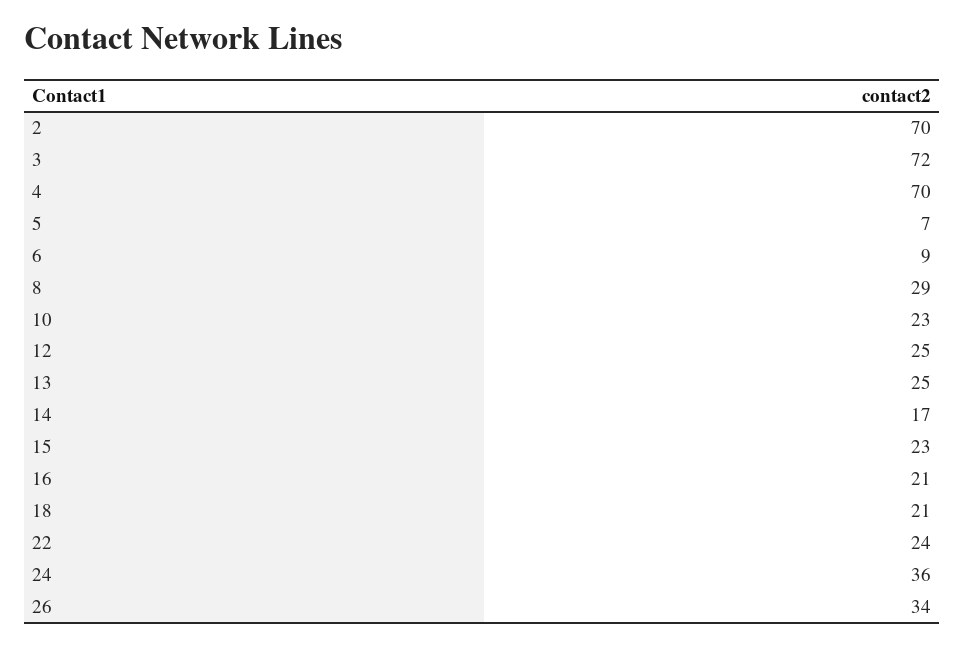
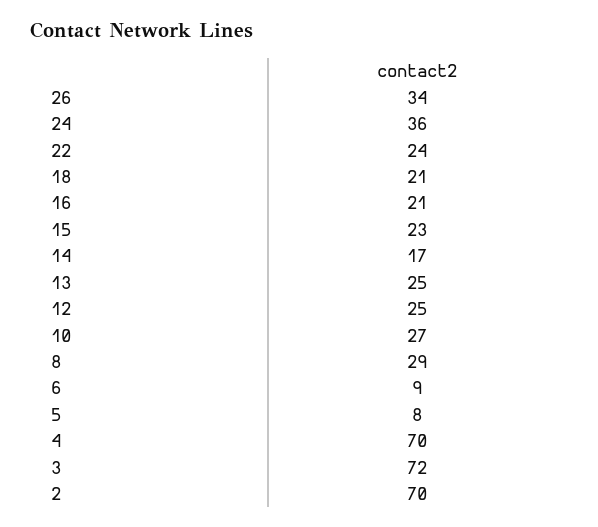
5: 7 -> 8
10: 23 -> 27

